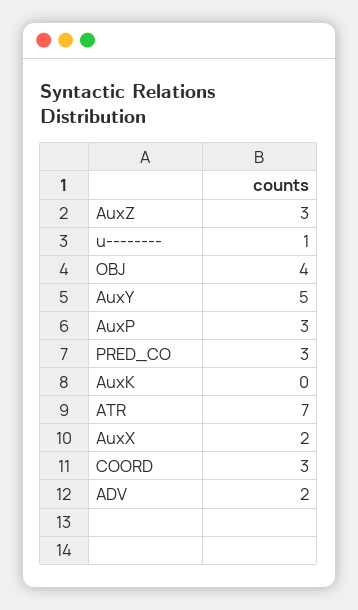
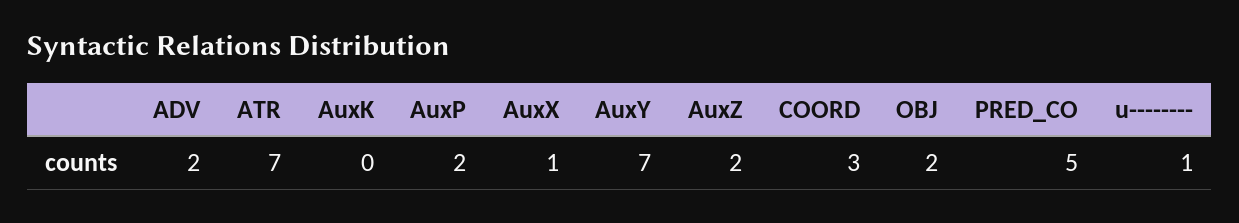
AuxZ: 3 -> 2
OBJ: 4 -> 2
AuxY: 5 -> 7
AuxP: 3 -> 2
PRED_CO: 3 -> 5
AuxX: 2 -> 1

